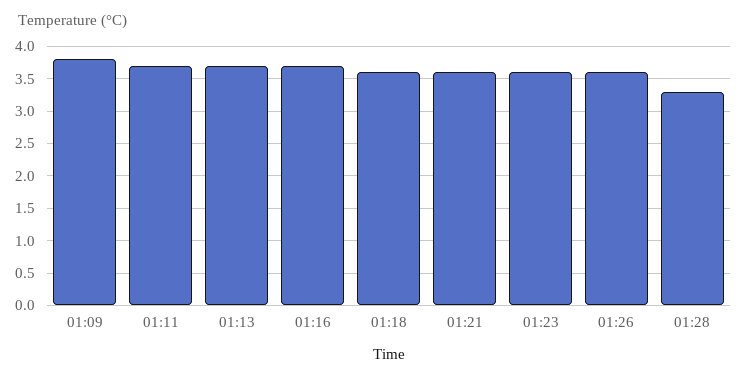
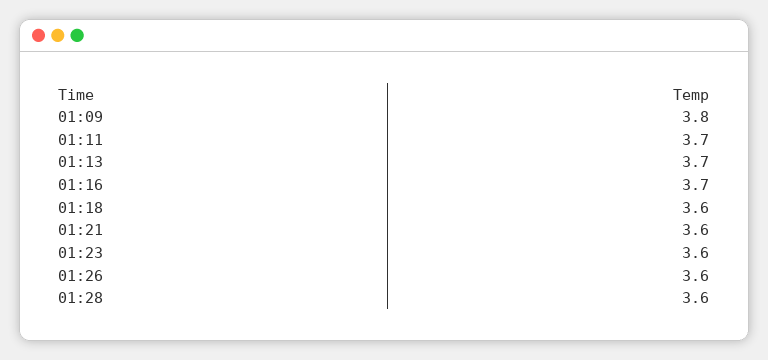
01:28: 3.3 -> 3.6

